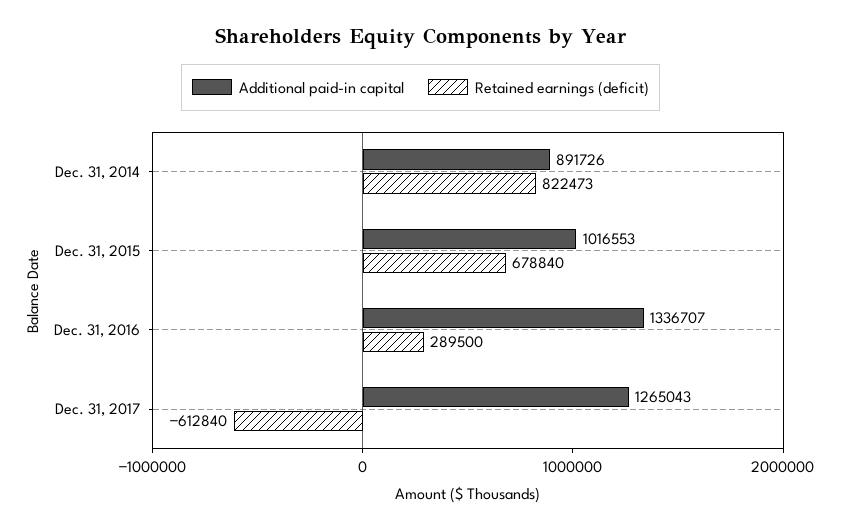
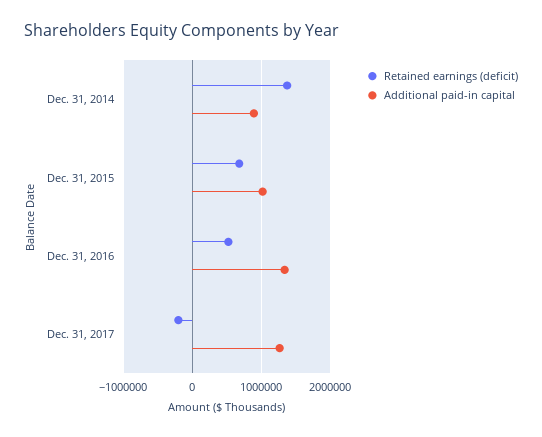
Retained earnings (deficit), Dec. 31, 2014: 822473 -> 1400000
Retained earnings (deficit), Dec. 31, 2016: 289500 -> 500000
Retained earnings (deficit), Dec. 31, 2017: -612840 -> -200000

